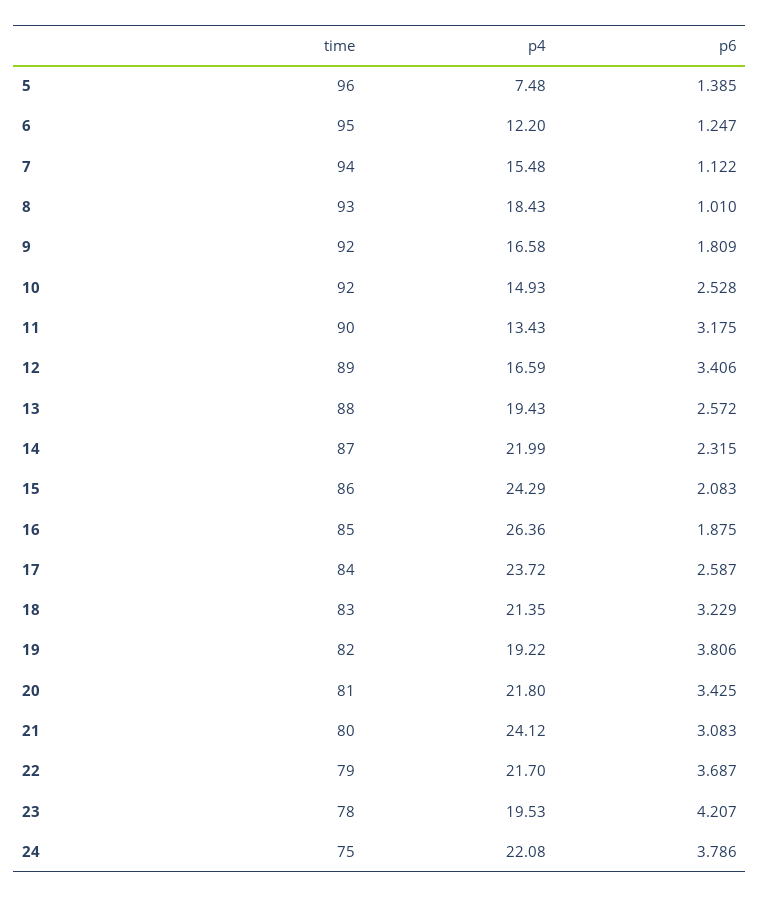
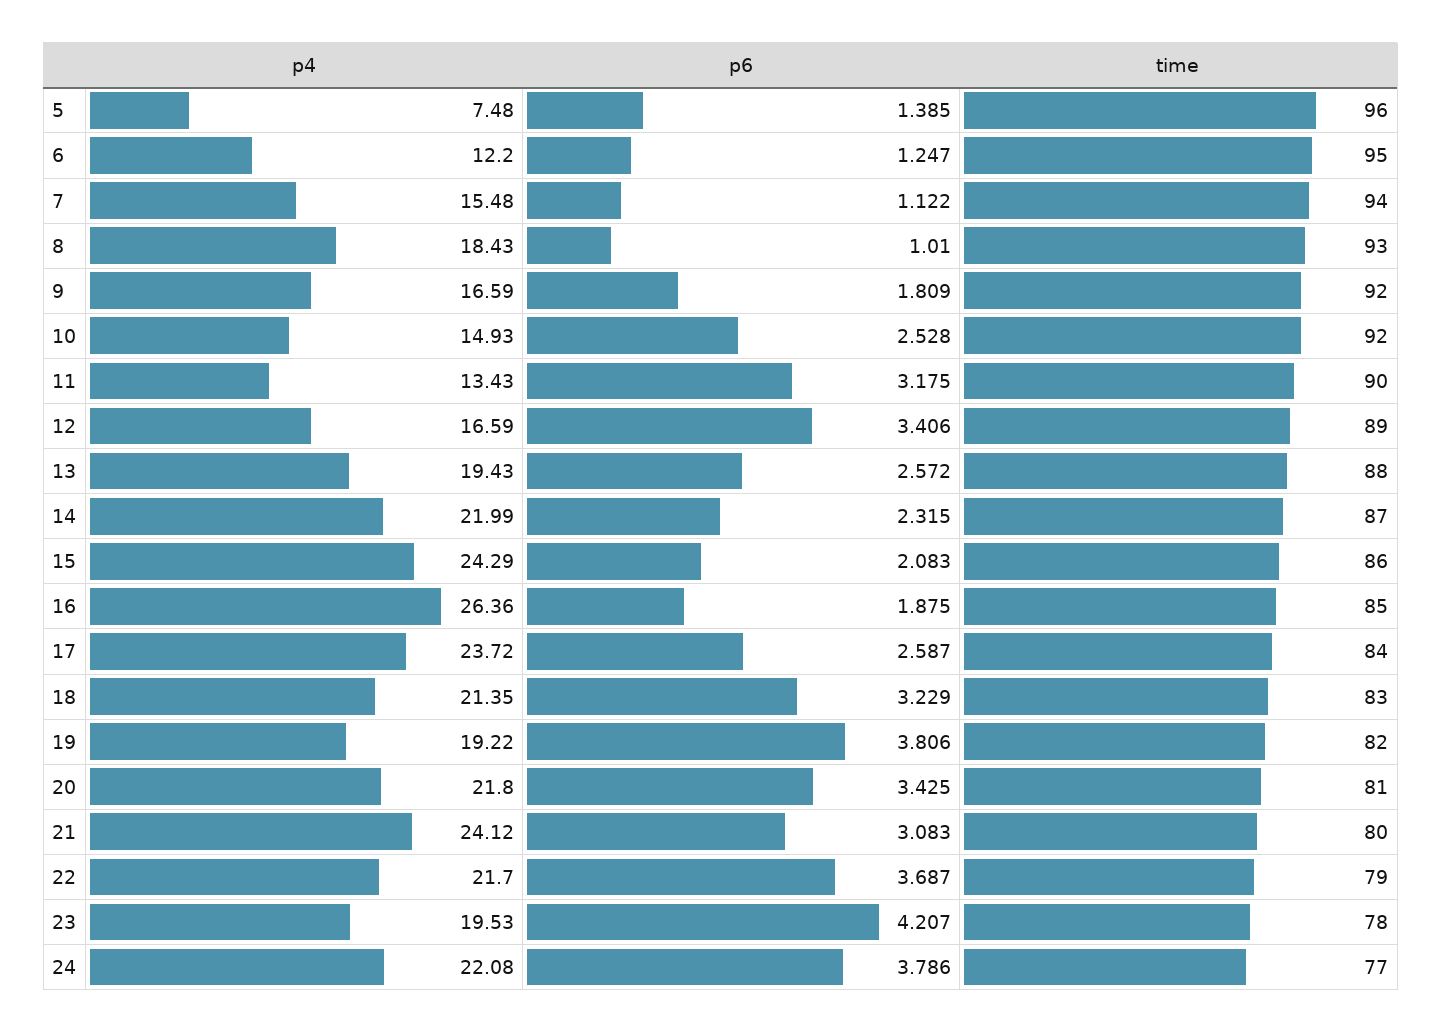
p4, 9: 16.58 -> 16.59
time, 24: 75 -> 77

